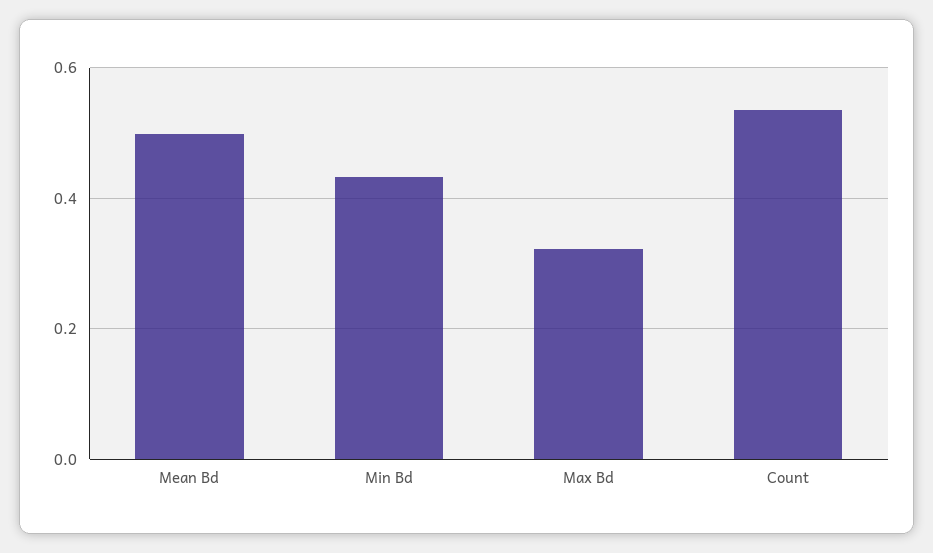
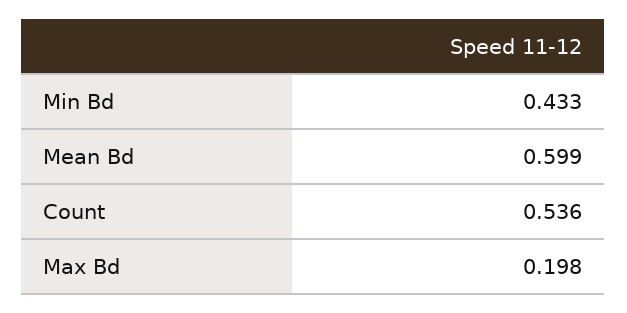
Mean Bd: 0.5 -> 0.599
Max Bd: 0.32 -> 0.198

